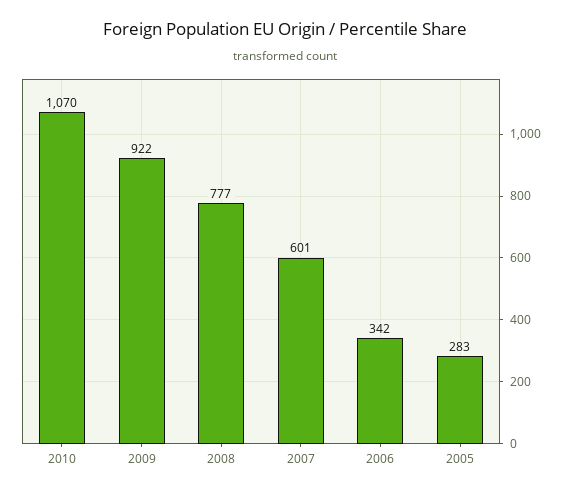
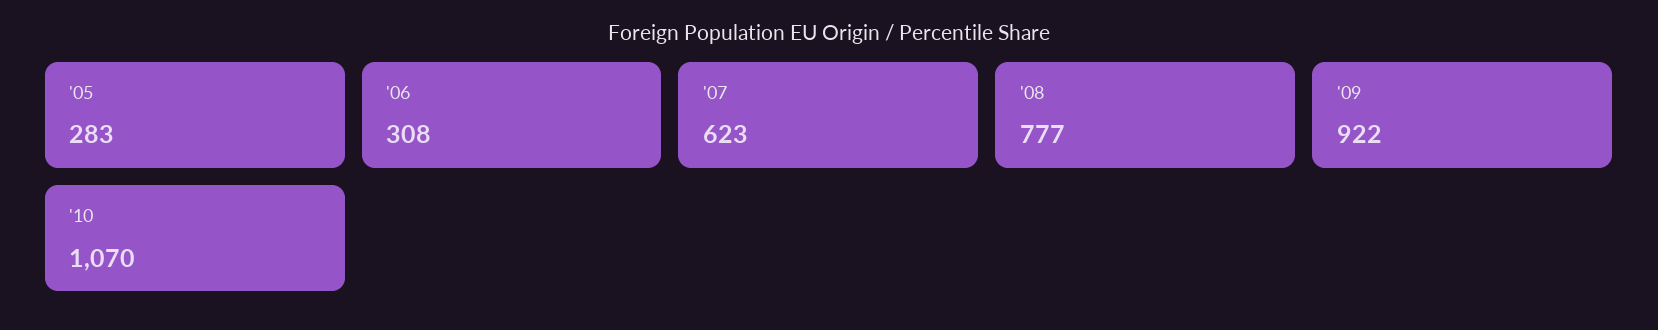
2007: 601 -> 623
2006: 342 -> 308

